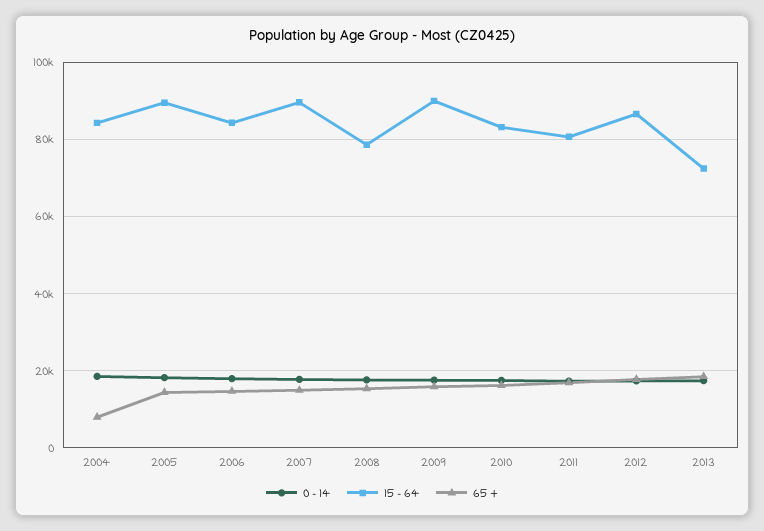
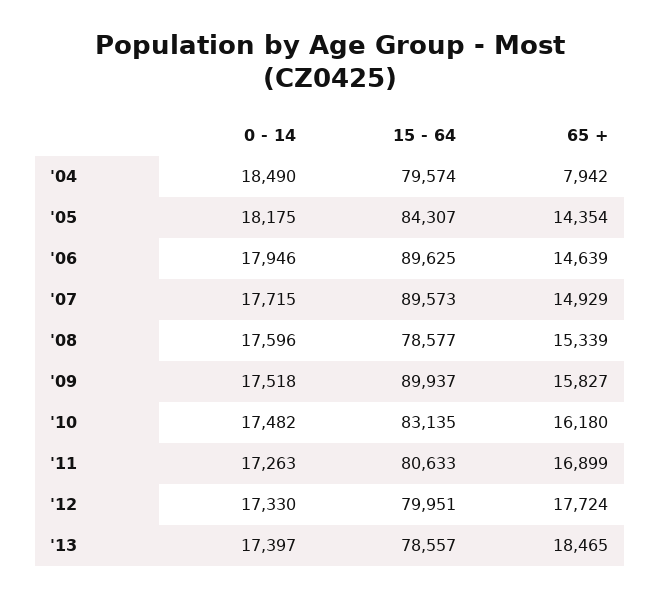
15 - 64, 2004: 84000 -> 79574
15 - 64, 2005: 90000 -> 84307
15 - 64, 2006: 84000 -> 89625
15 - 64, 2012: 86000 -> 79951
15 - 64, 2013: 72000 -> 78557

